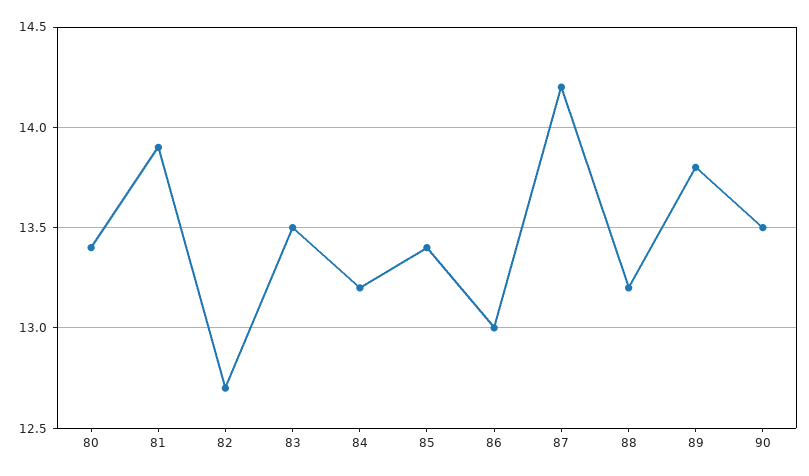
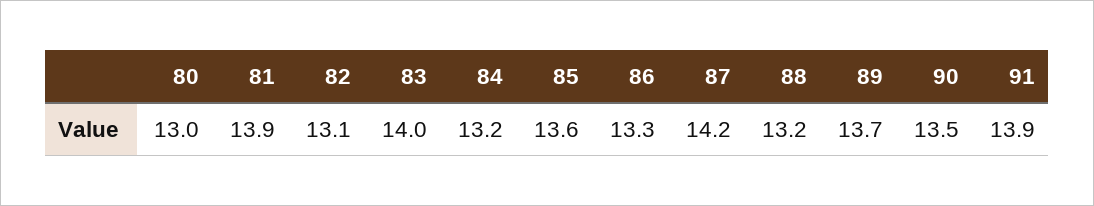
80: 13.4 -> 13
82: 12.7 -> 13.1
83: 13.5 -> 14
85: 13.4 -> 13.6
86: 13 -> 13.3
89: 13.8 -> 13.7
91: none -> 13.9

